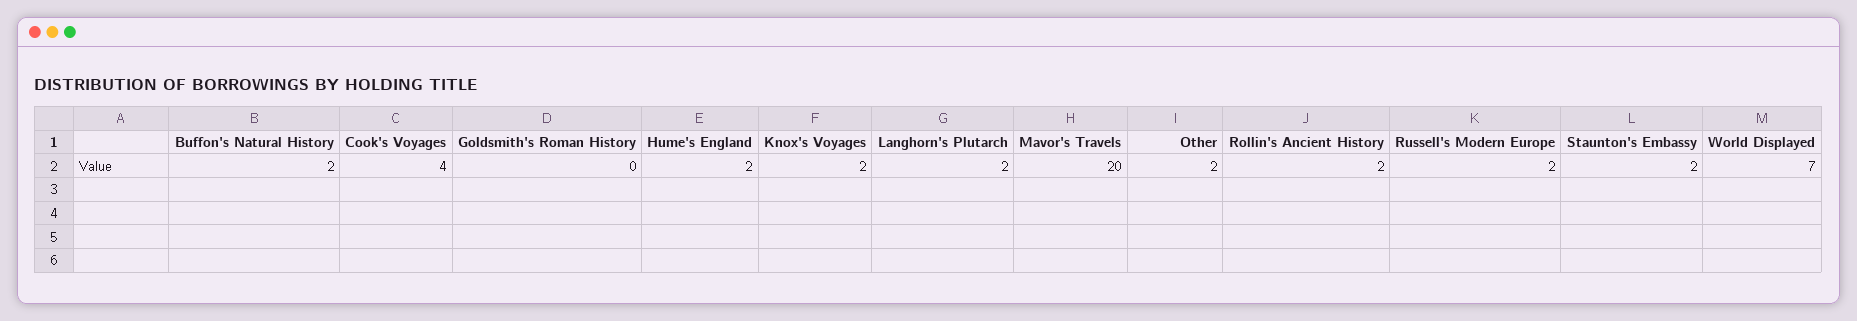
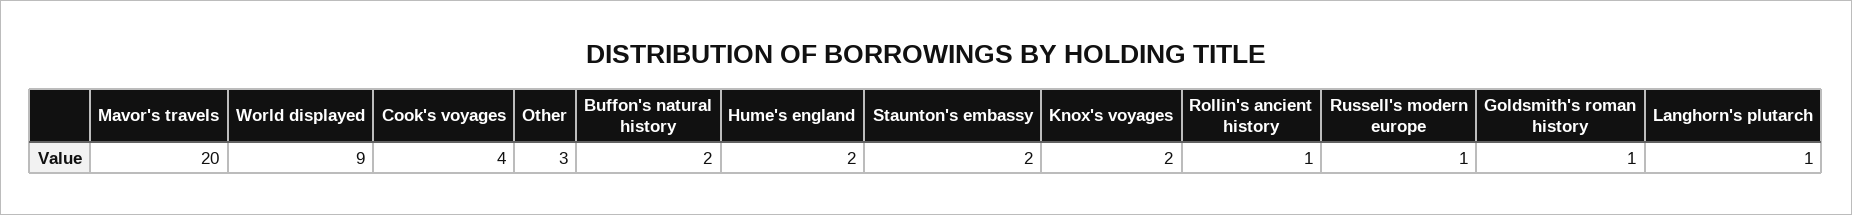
Goldsmith's Roman History: 0 -> 1
Langhorn's Plutarch: 2 -> 1
Other: 2 -> 3
Rollin's Ancient History: 2 -> 1
Russell's Modern Europe: 2 -> 1
World Displayed: 7 -> 9

